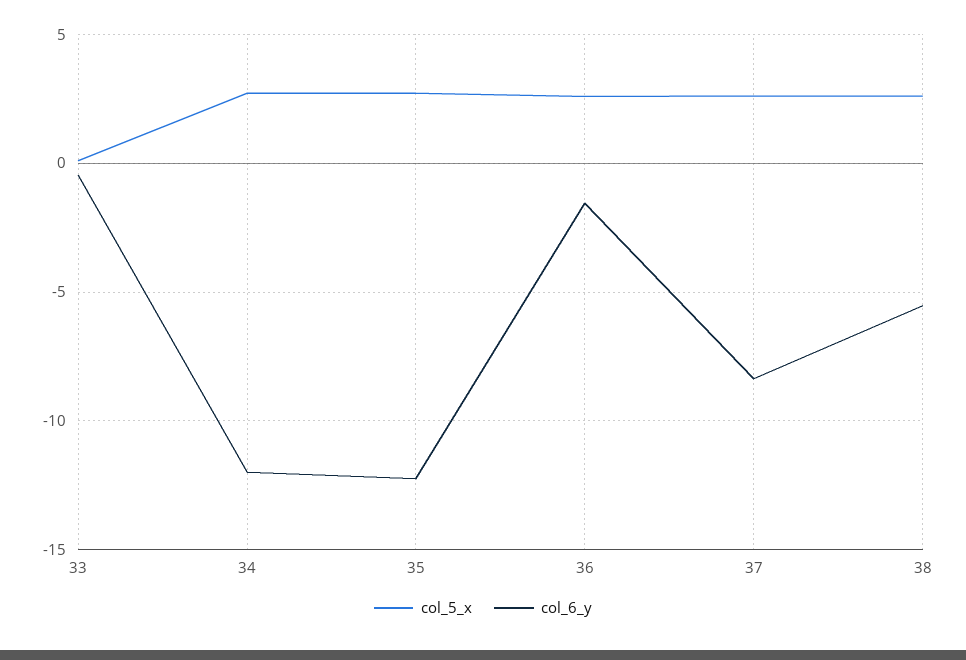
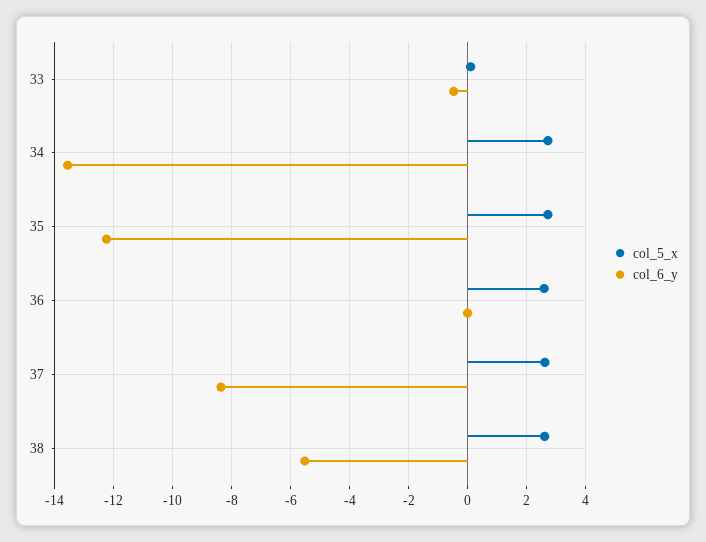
col_6_y, 34: -12 -> -13.5
col_6_y, 36: -1.5 -> 0

